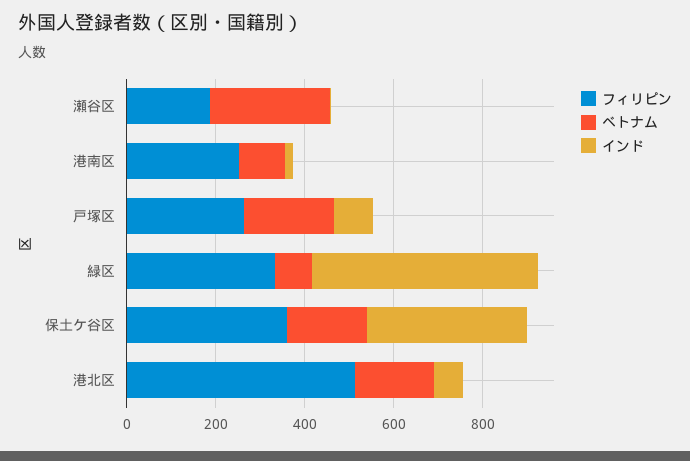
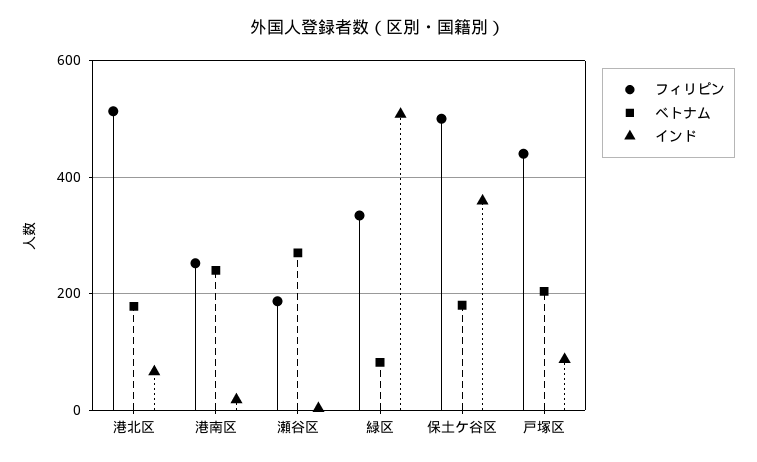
ベトナム, 港南区: 100 -> 240
フィリピン, 戸塚区: 250 -> 440
フィリピン, 保土ケ谷区: 350 -> 500

